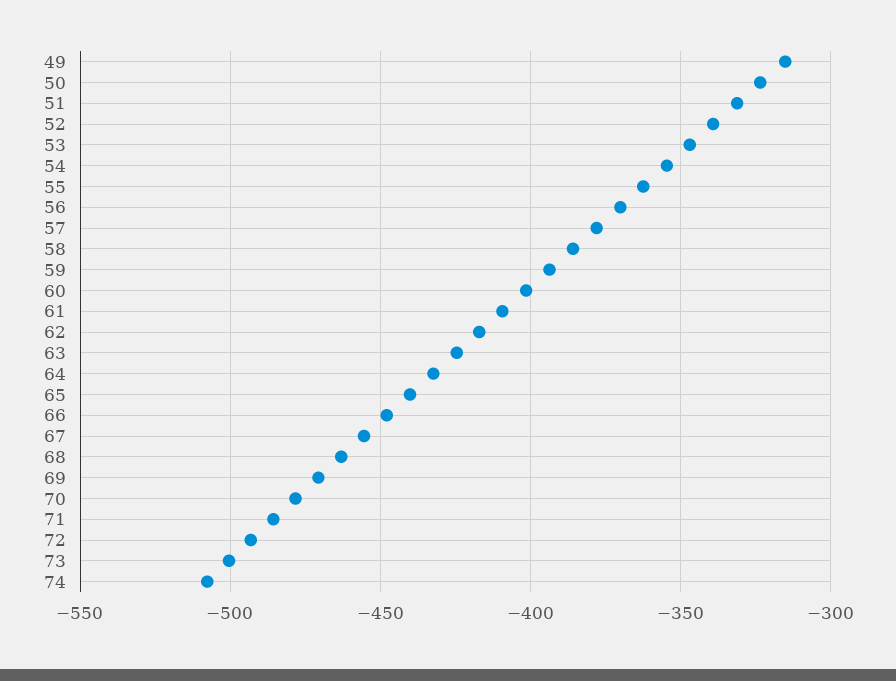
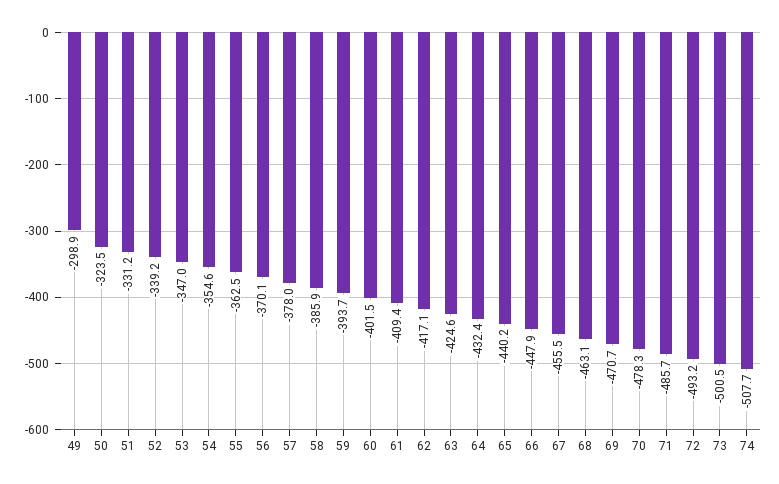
49: -315 -> -298.9

